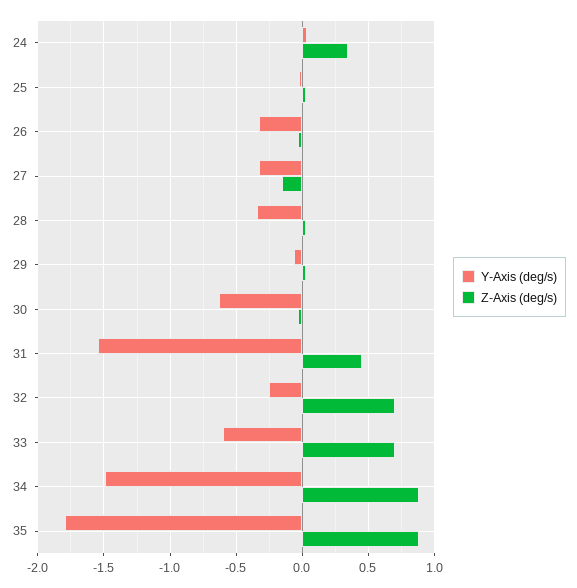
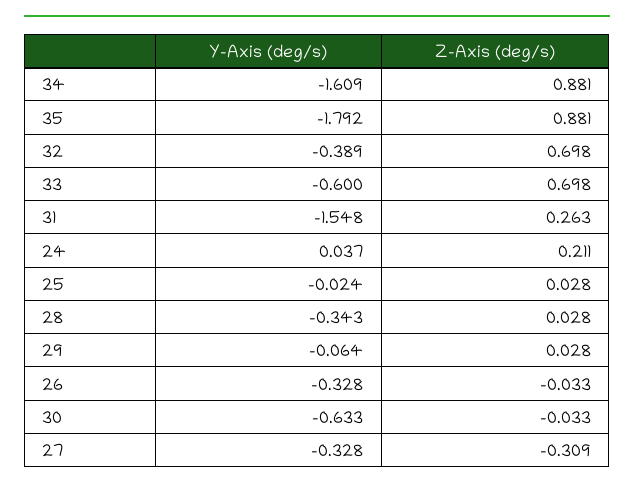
Z-Axis (deg/s), 24: 0.35 -> 0.211
Z-Axis (deg/s), 27: -0.15 -> -0.309
Z-Axis (deg/s), 31: 0.45 -> 0.263
Y-Axis (deg/s), 32: -0.25 -> -0.389
Y-Axis (deg/s), 34: -1.5 -> -1.609

